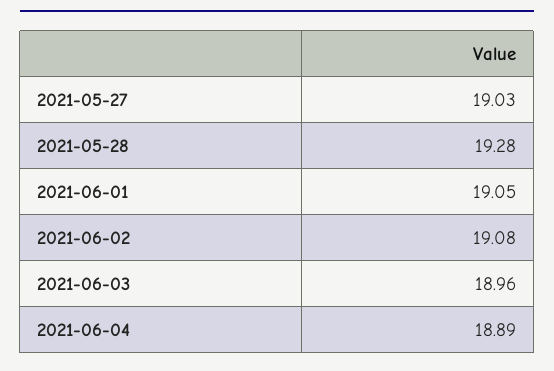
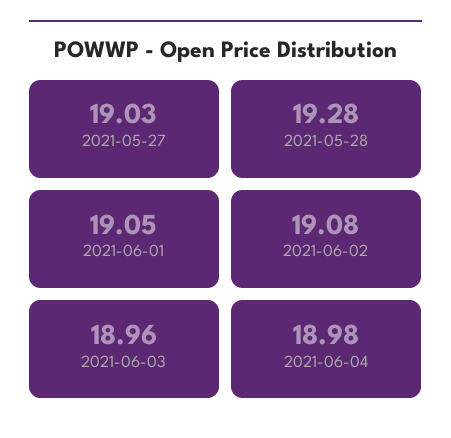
2021-06-04: 18.89 -> 18.98

